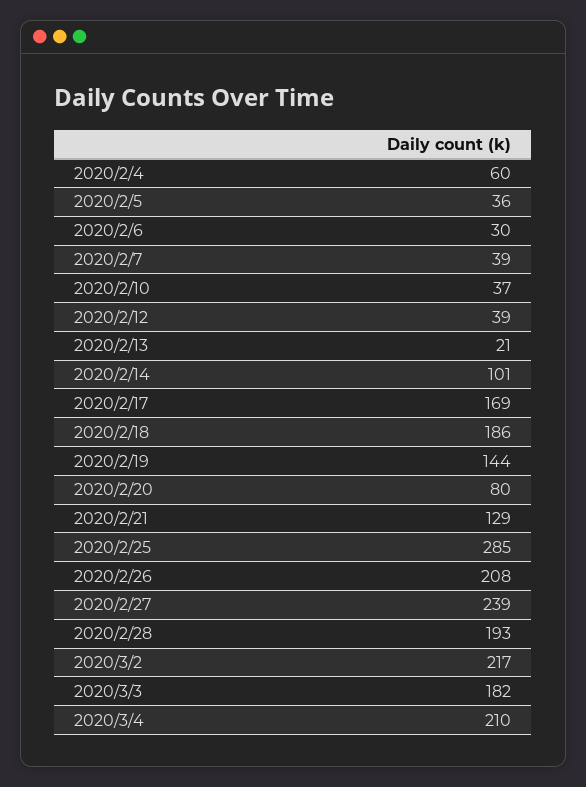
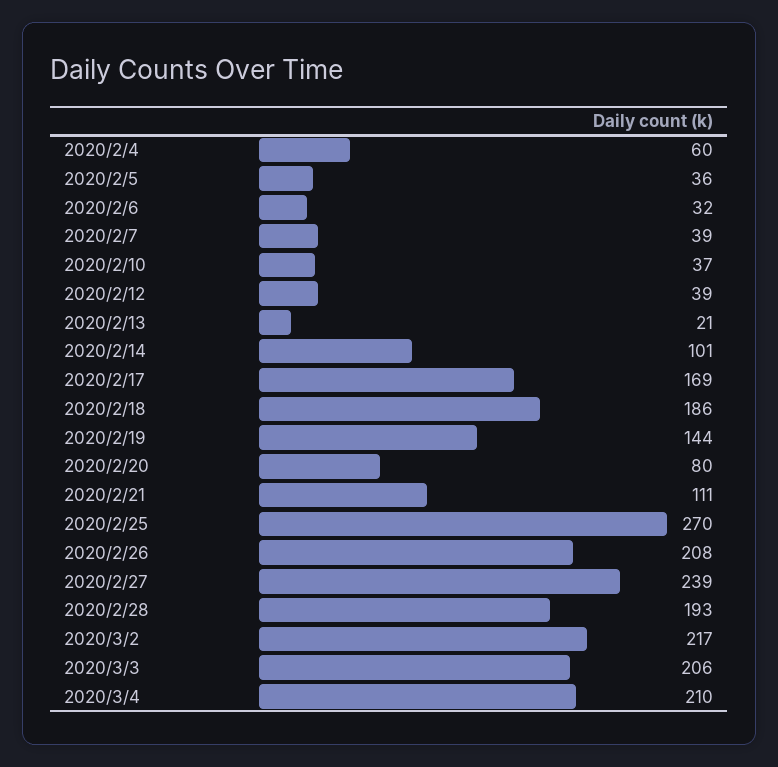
2020/2/6: 30 -> 32
2020/2/21: 129 -> 111
2020/2/25: 285 -> 270
2020/3/3: 182 -> 206

